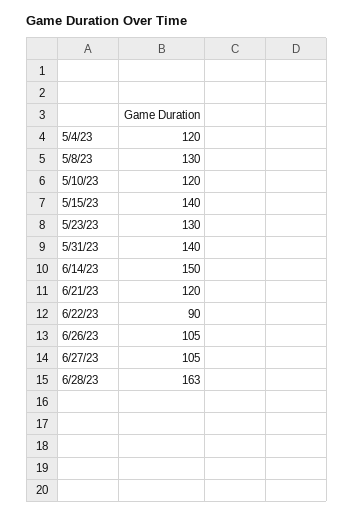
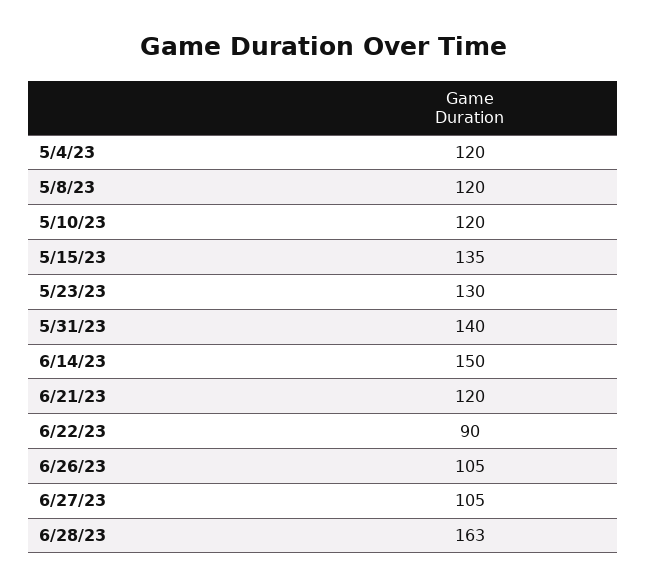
5/8/23: 130 -> 120
5/15/23: 140 -> 135

